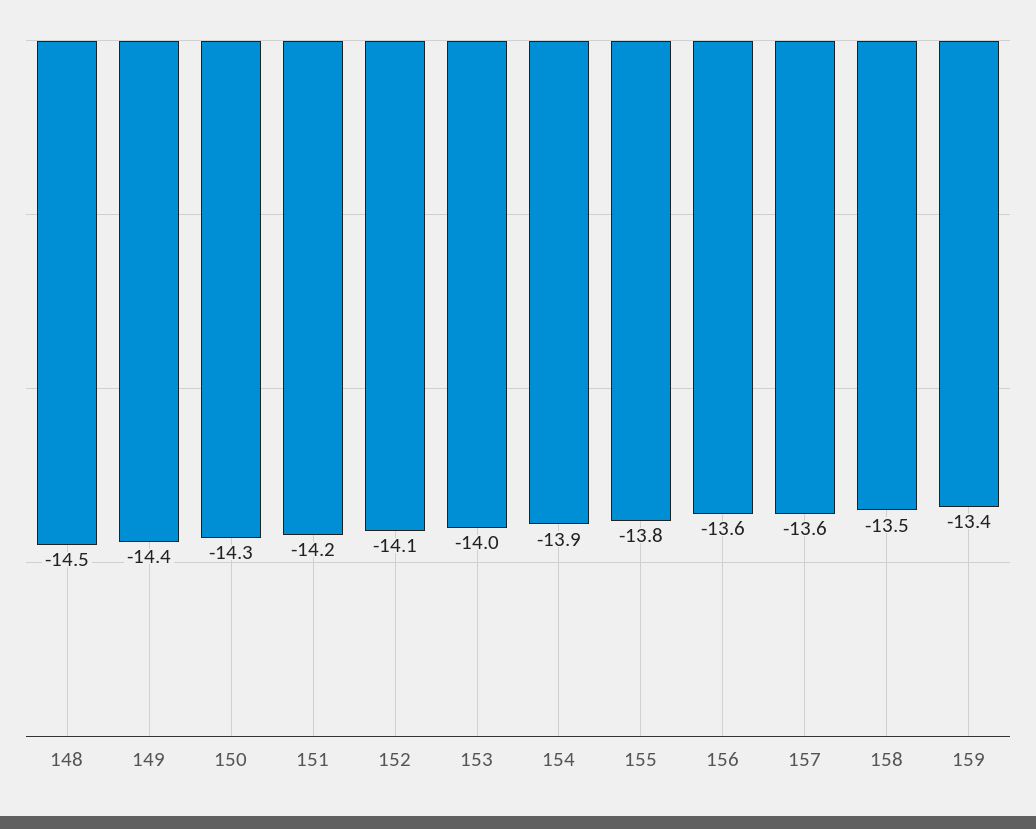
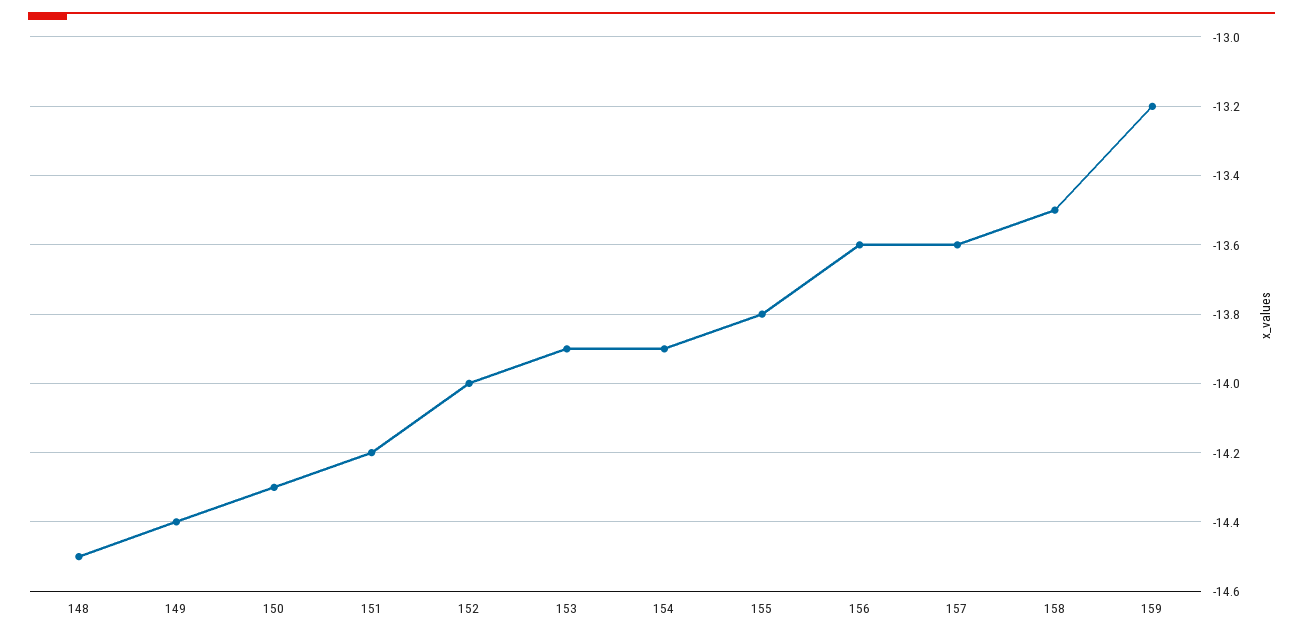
152: -14.1 -> -14
153: -14 -> -13.9
159: -13.4 -> -13.2

